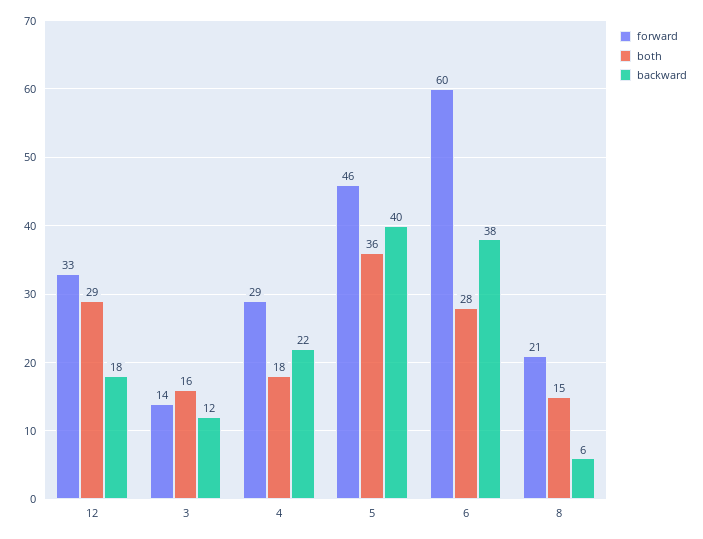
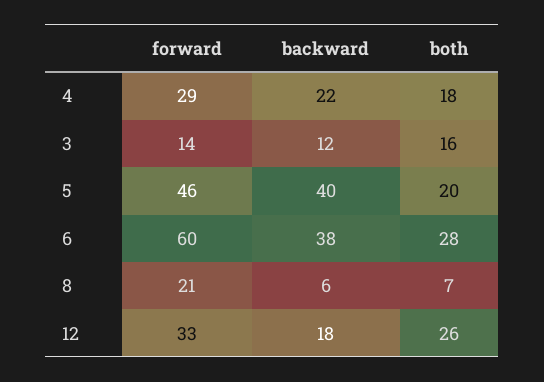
both, 12: 29 -> 26
both, 5: 36 -> 20
both, 8: 15 -> 7

